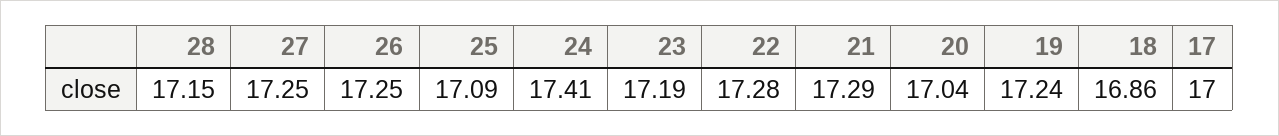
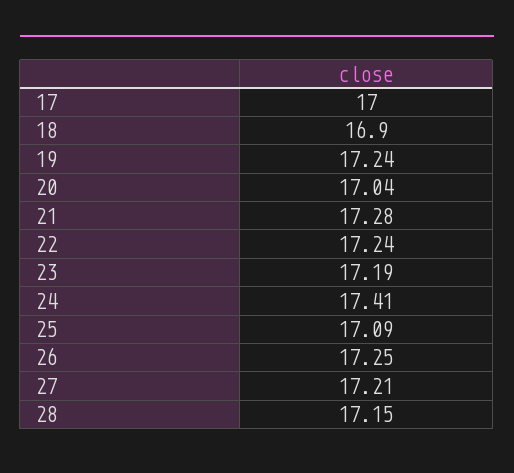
27: 17.25 -> 17.21
22: 17.28 -> 17.24
21: 17.29 -> 17.28
18: 16.86 -> 16.9

